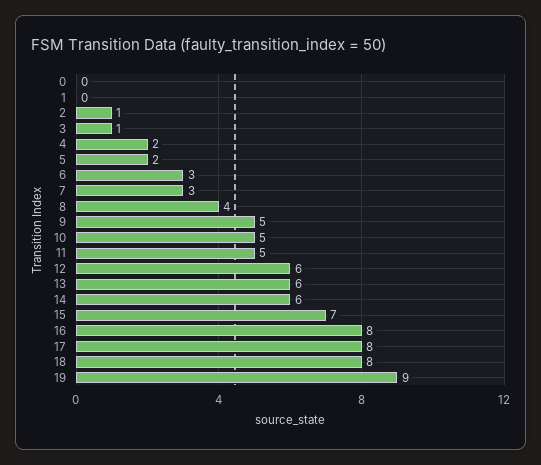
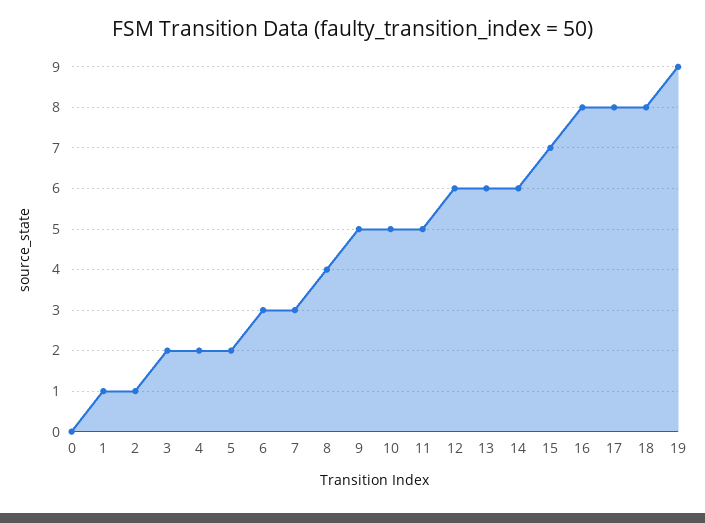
1: 0 -> 1
3: 1 -> 2

